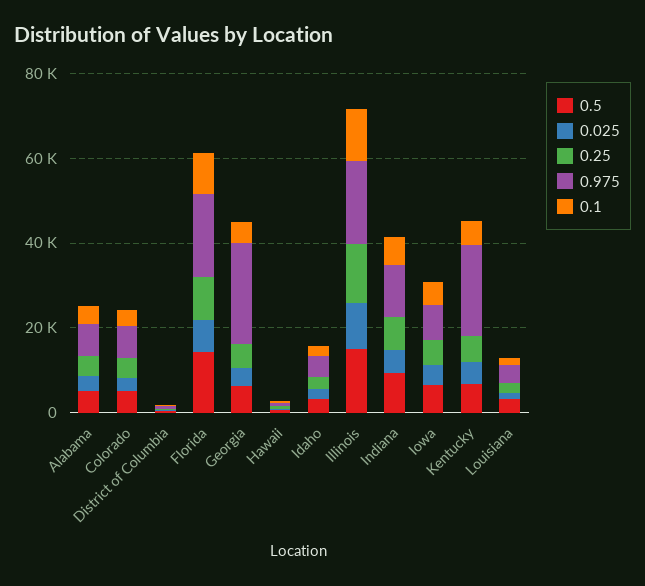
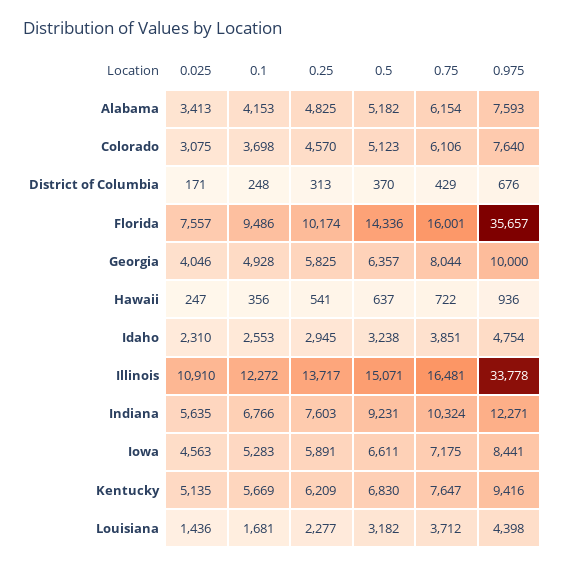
0.975, Florida: 20000 -> 35657
0.975, Georgia: 25000 -> 10000
0.975, Illinois: 20000 -> 33778
0.975, Kentucky: 20000 -> 9416
0.75, Alabama: none -> 6154
0.75, Colorado: none -> 6106
0.75, District of Columbia: none -> 429
0.75, Florida: none -> 16001
0.75, Georgia: none -> 8044
0.75, Hawaii: none -> 722
0.75, Idaho: none -> 3851
0.75, Illinois: none -> 16481
0.75, Indiana: none -> 10324
0.75, Iowa: none -> 7175
0.75, Kentucky: none -> 7647
0.75, Louisiana: none -> 3712

